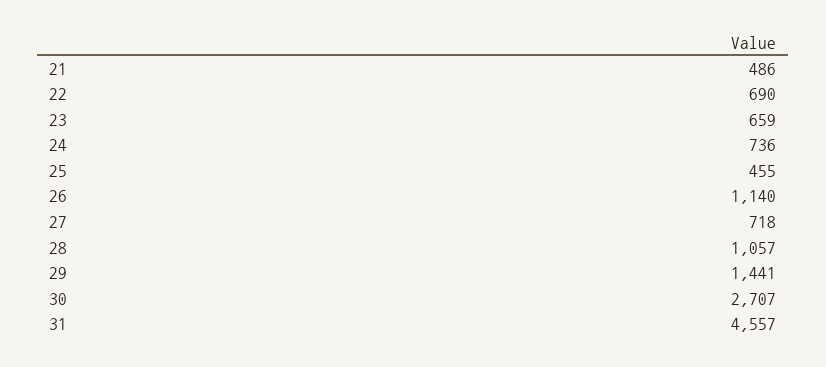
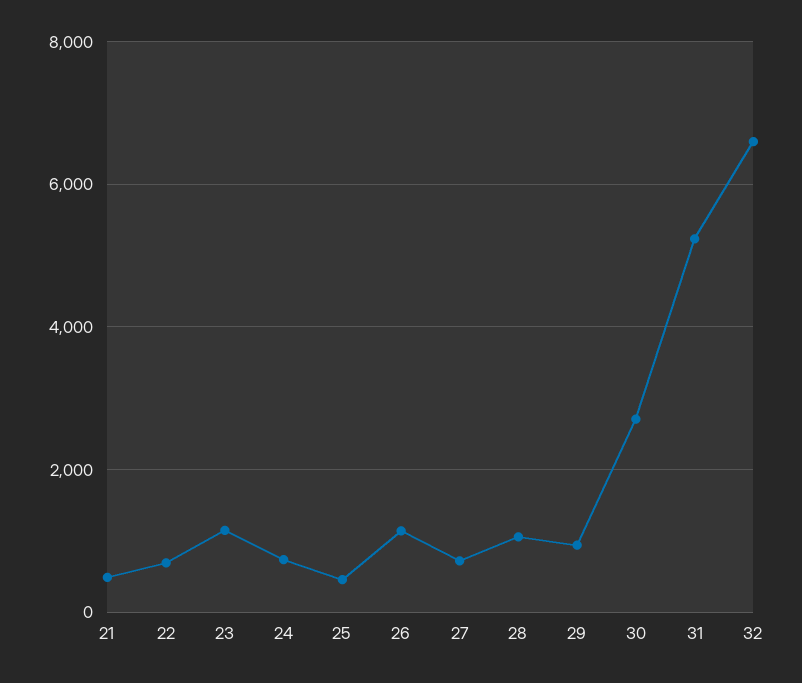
23: 659 -> 1200
29: 1441 -> 1000
31: 4557 -> 5200
32: none -> 6600

